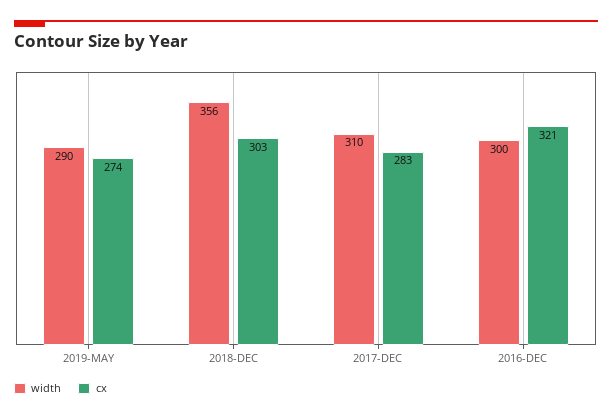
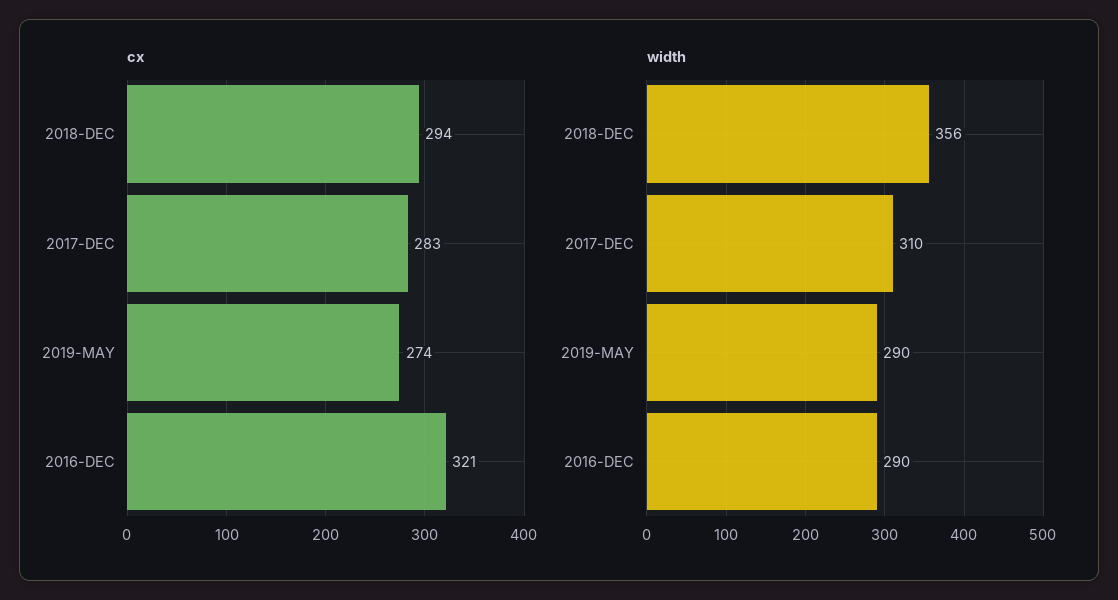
cx, 2018-DEC: 303 -> 294
width, 2016-DEC: 300 -> 290

